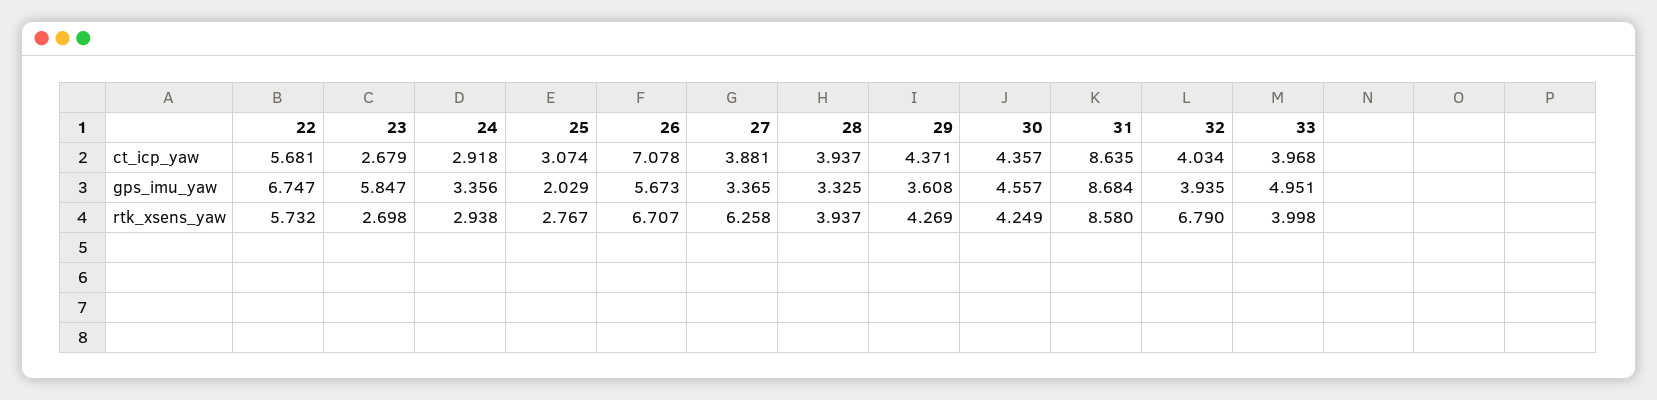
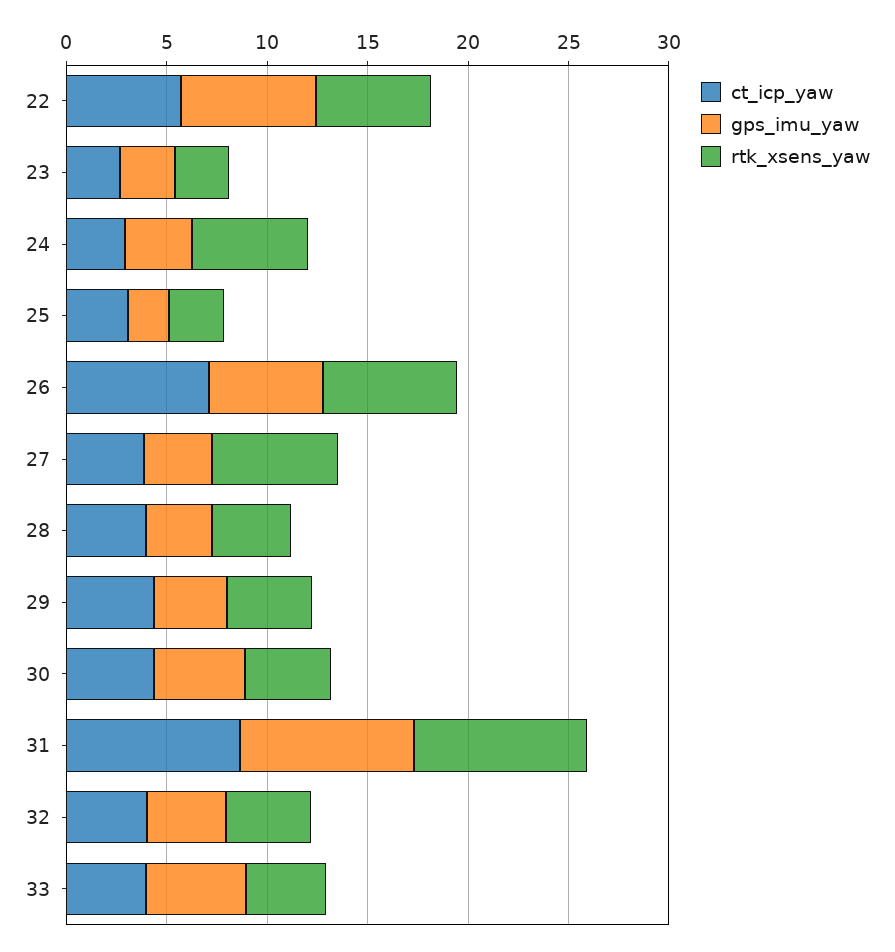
gps_imu_yaw, 23: 5.847 -> 3
rtk_xsens_yaw, 24: 2.938 -> 6
rtk_xsens_yaw, 32: 6.79 -> 4

